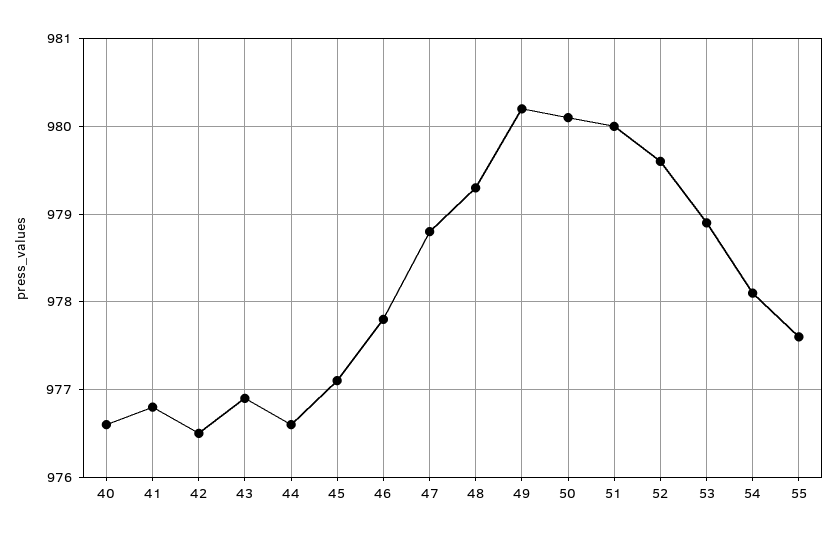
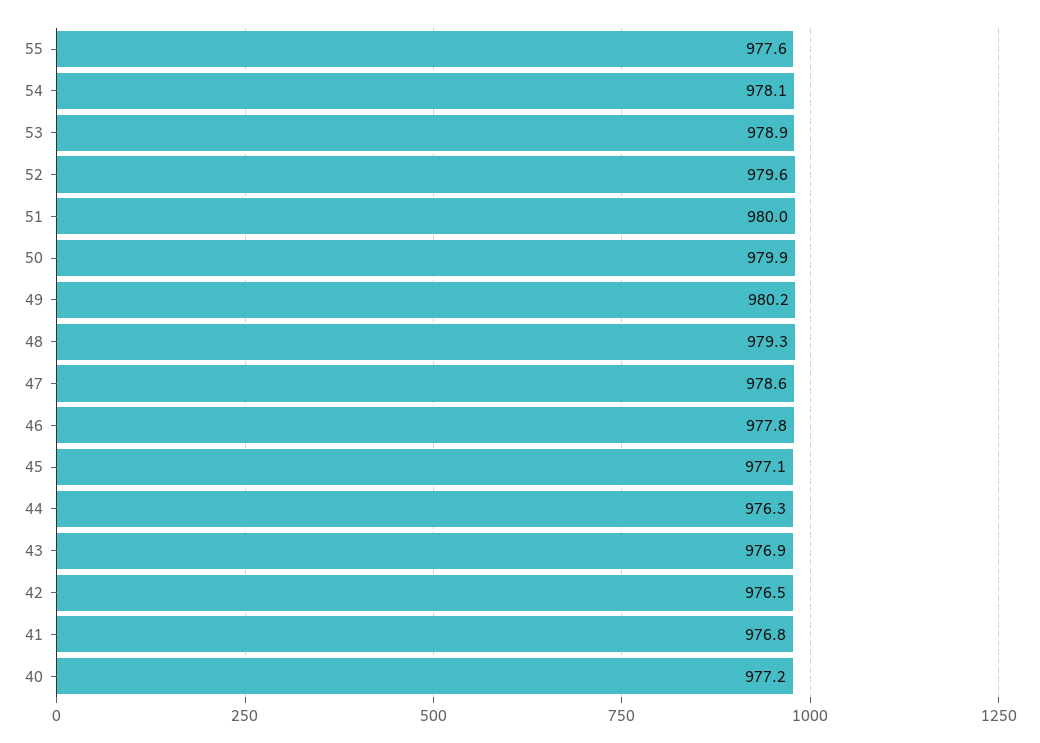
40: 976.6 -> 977.2
44: 976.6 -> 976.3
47: 978.8 -> 978.6
50: 980.1 -> 979.9

